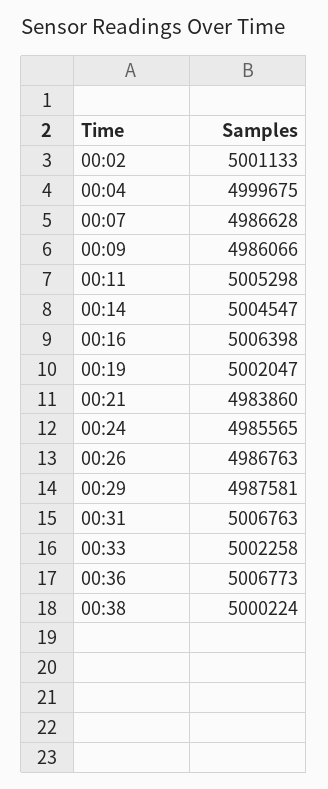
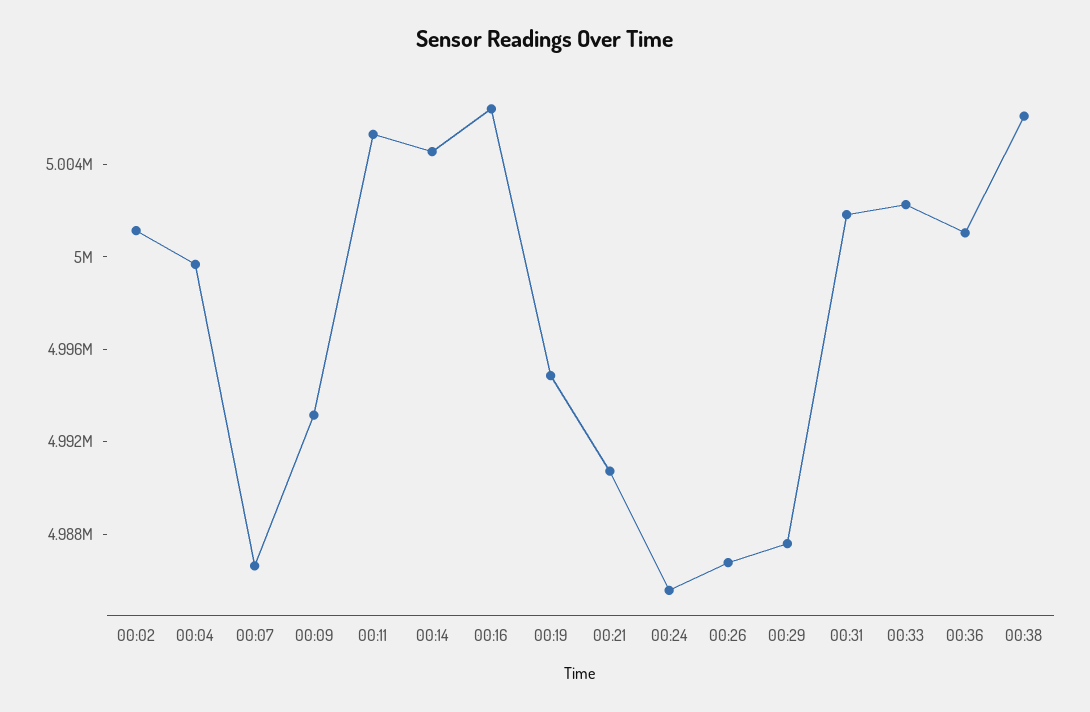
00:09: 4986066 -> 4993000
00:19: 5002047 -> 4995000
00:21: 4983860 -> 4991000
00:31: 5006763 -> 5002000
00:36: 5006773 -> 5001000
00:38: 5000224 -> 5006000

